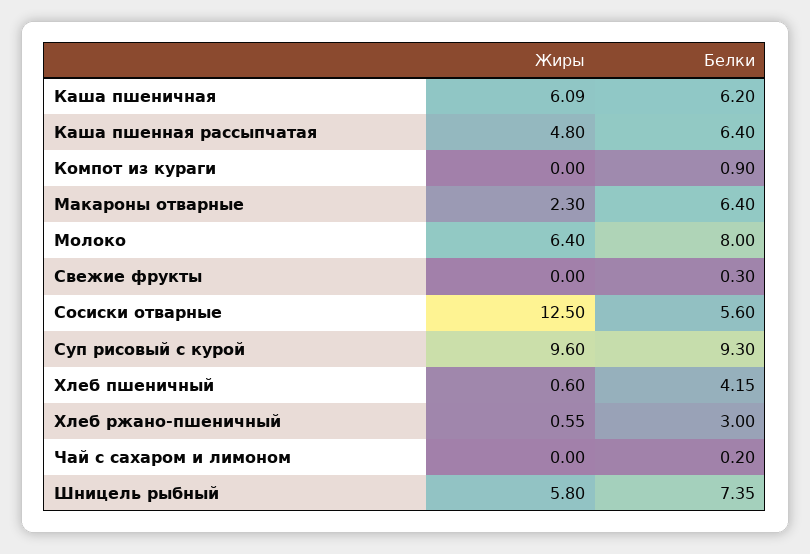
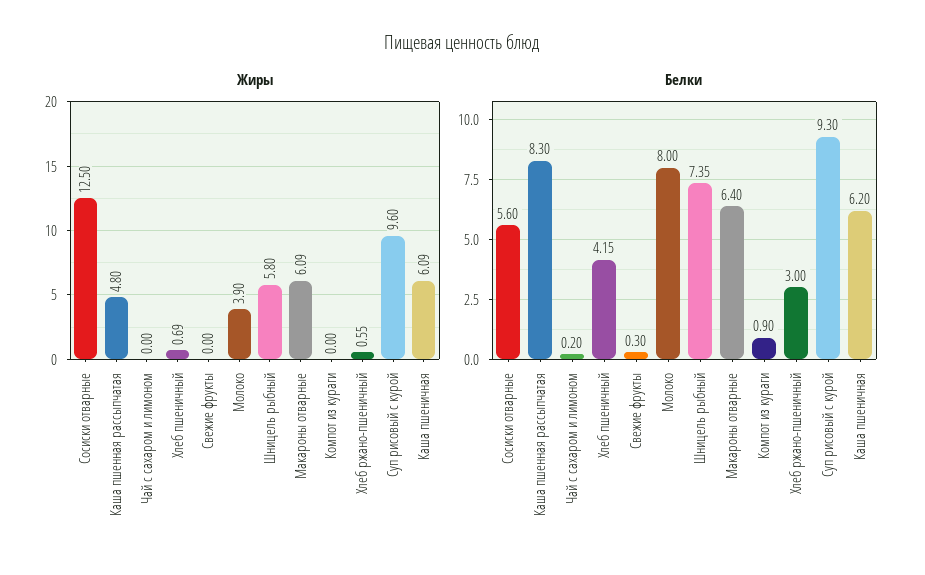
Белки, Каша пшенная рассыпчатая: 6.4 -> 8.3
Жиры, Макароны отварные: 2.3 -> 6.09
Жиры, Молоко: 6.4 -> 3.9
Жиры, Хлеб пшеничный: 0.6 -> 0.69

